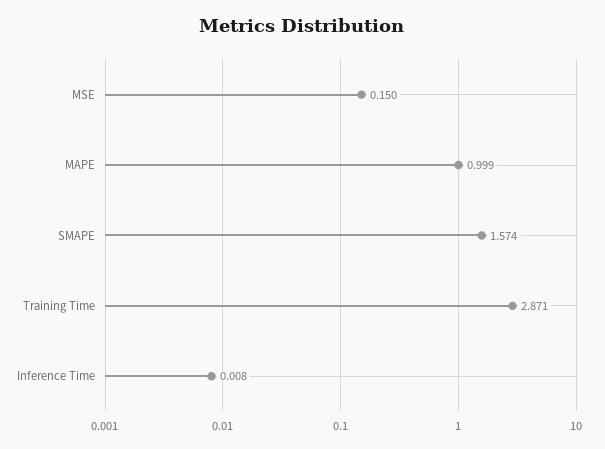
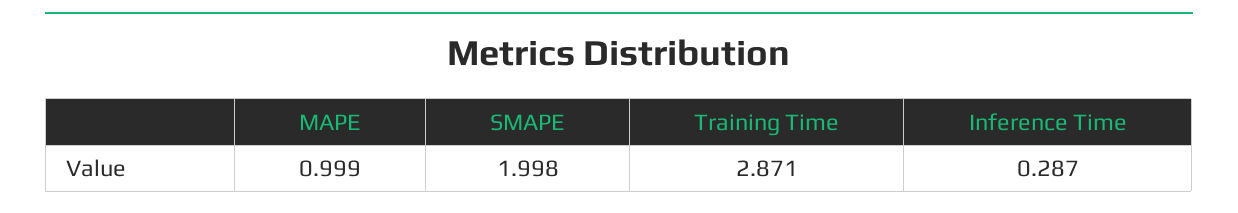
MSE: 0.15 -> none
SMAPE: 1.574 -> 1.998
Inference Time: 0.008 -> 0.287

